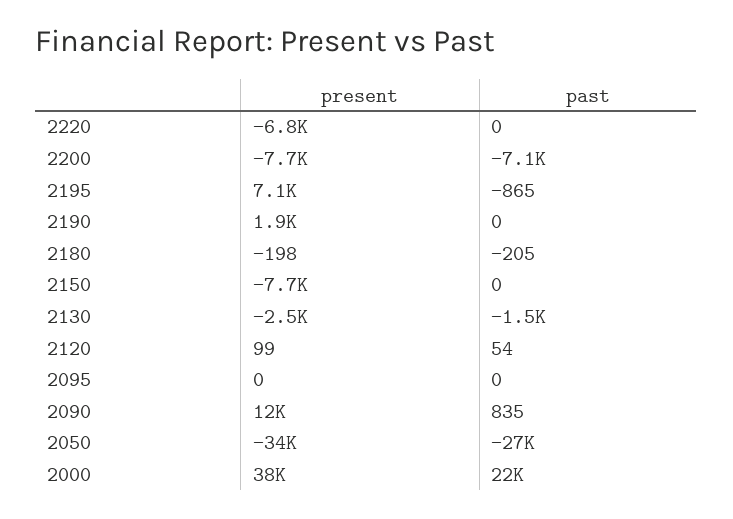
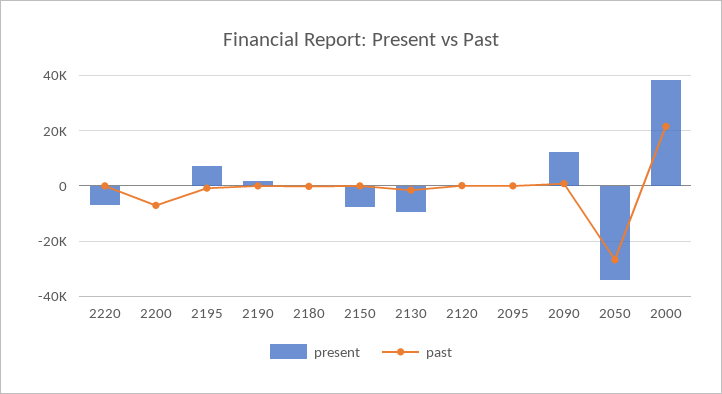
present, 2200: -7700 -> 0
present, 2130: -2500 -> -10000

